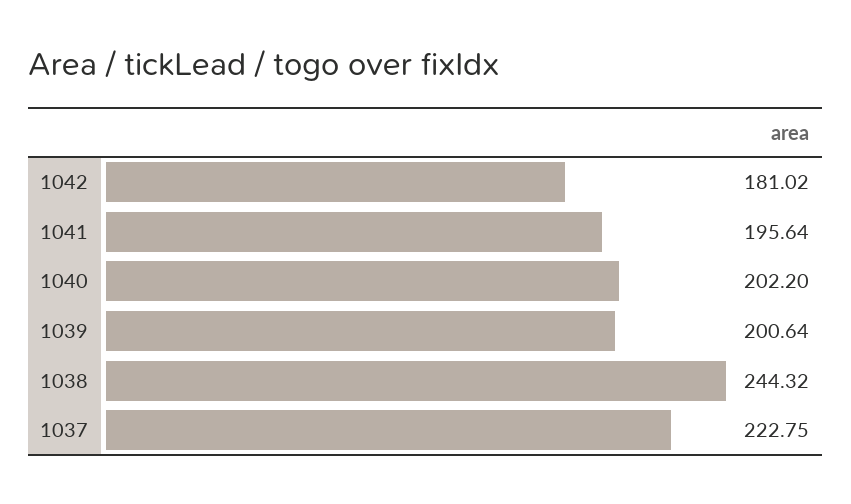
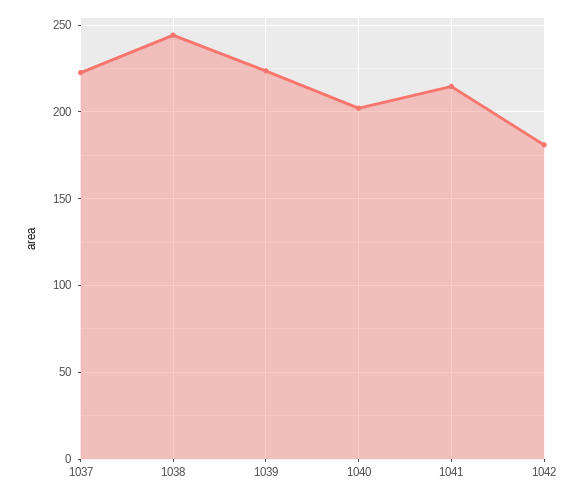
1041: 195.64 -> 215
1039: 200.64 -> 225

